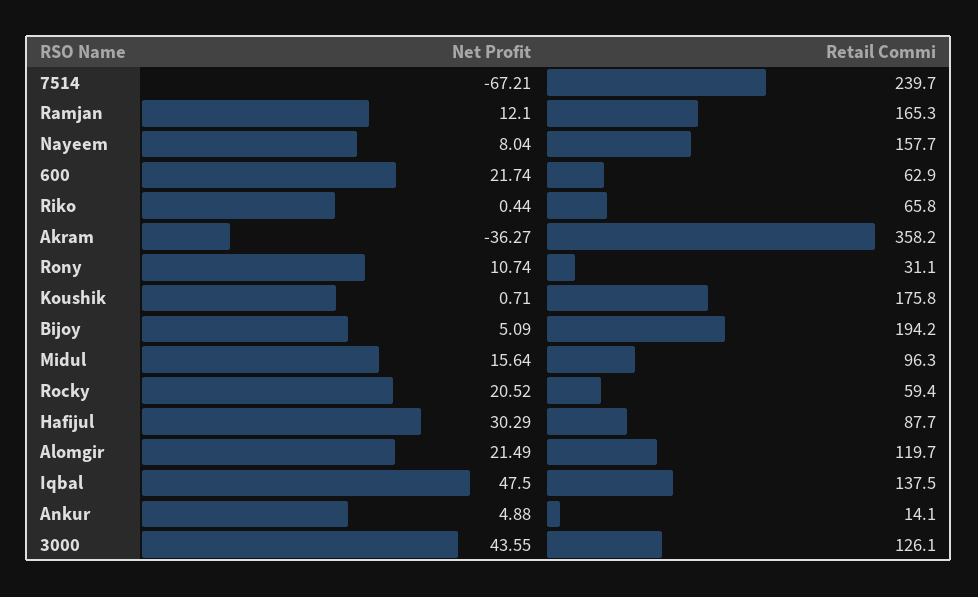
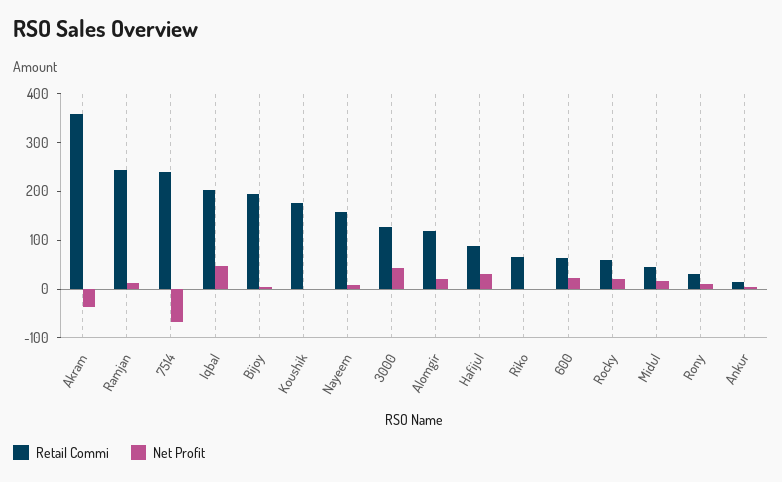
Retail Commi, Ramjan: 165.3 -> 240
Retail Commi, Midul: 96.3 -> 40
Retail Commi, Iqbal: 137.5 -> 200

